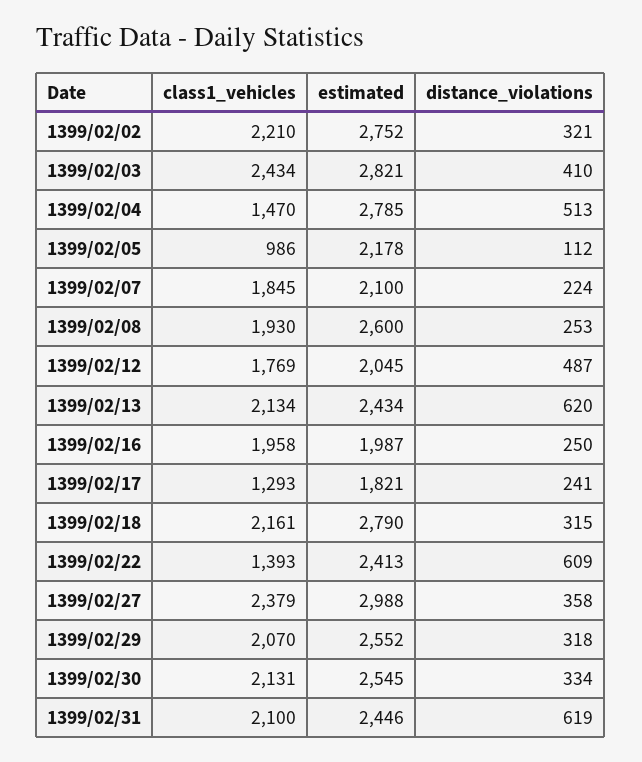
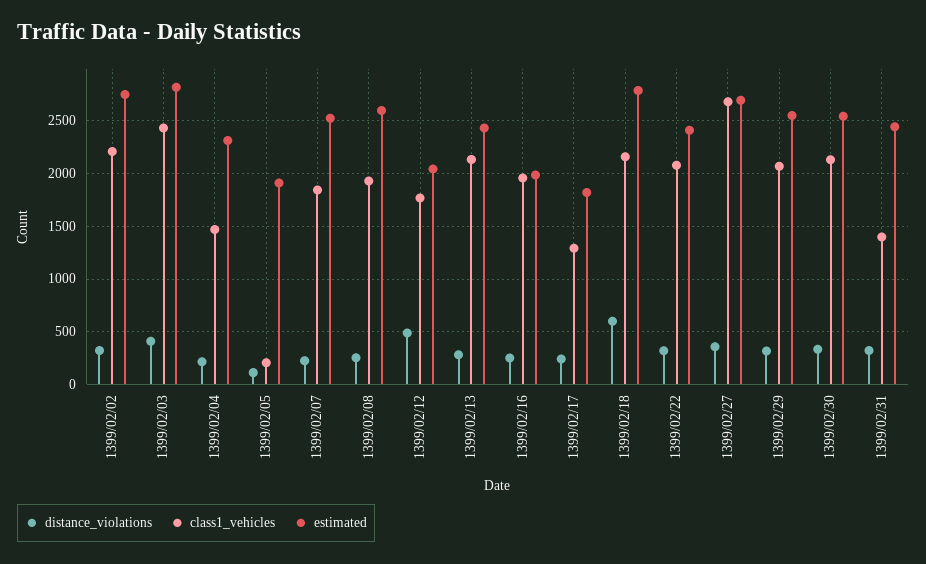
estimated, 1399/02/04: 2785 -> 2300
distance_violations, 1399/02/04: 513 -> 200
class1_vehicles, 1399/02/05: 986 -> 200
estimated, 1399/02/05: 2178 -> 1900
estimated, 1399/02/07: 2100 -> 2500
distance_violations, 1399/02/13: 620 -> 300
distance_violations, 1399/02/18: 315 -> 600
class1_vehicles, 1399/02/22: 1393 -> 2100
distance_violations, 1399/02/22: 609 -> 300
class1_vehicles, 1399/02/27: 2379 -> 2700
estimated, 1399/02/27: 2988 -> 2700
class1_vehicles, 1399/02/31: 2100 -> 1400
distance_violations, 1399/02/31: 619 -> 300

